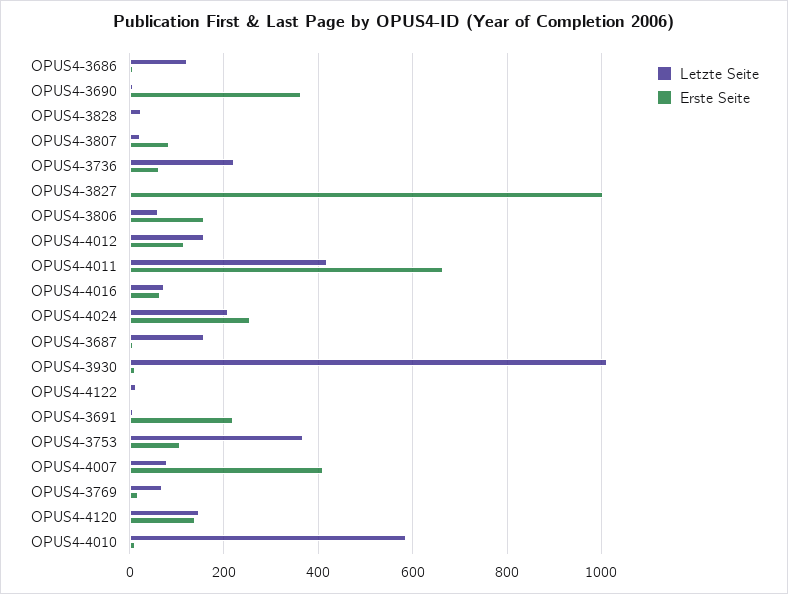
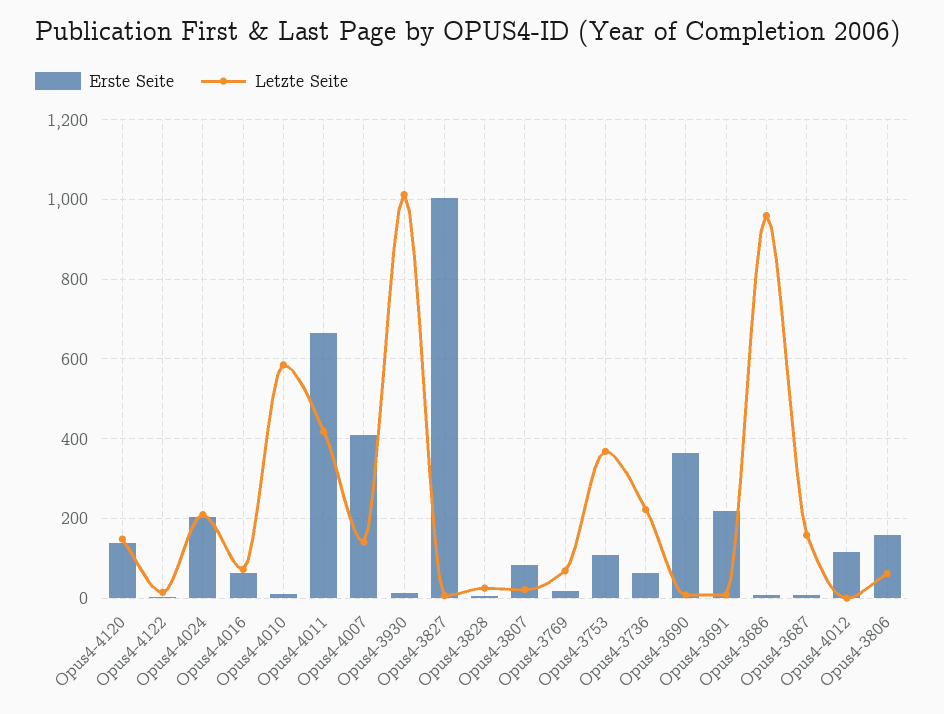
Letzte Seite, OPUS4-3686: 120 -> 960
Letzte Seite, OPUS4-4012: 160 -> 0
Erste Seite, OPUS4-4024: 260 -> 200
Letzte Seite, OPUS4-4007: 80 -> 140

